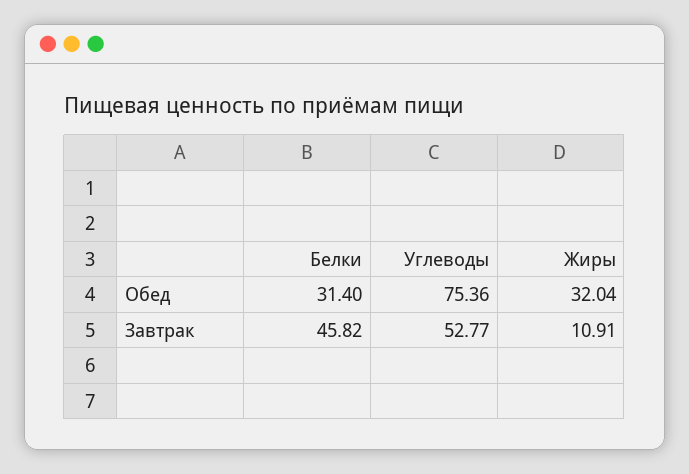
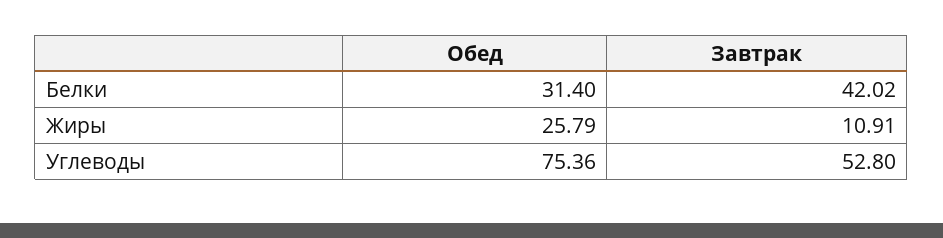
Жиры, Обед: 32.04 -> 25.79
Белки, Завтрак: 45.82 -> 42.02
Углеводы, Завтрак: 52.77 -> 52.8

